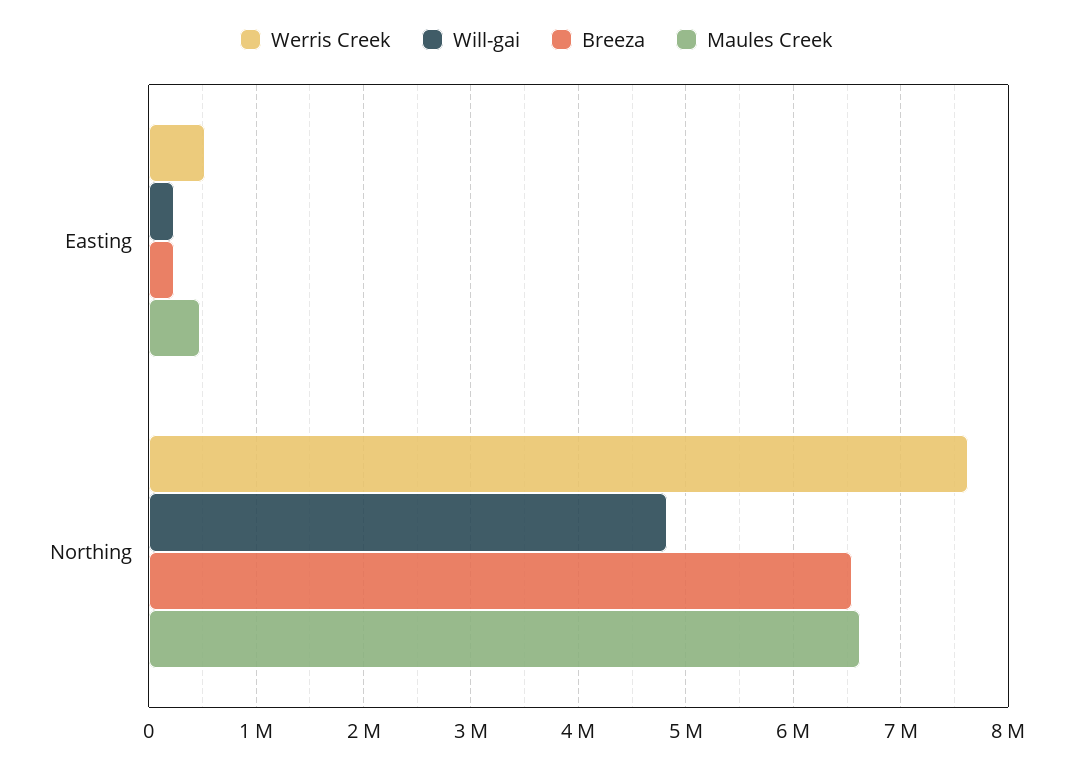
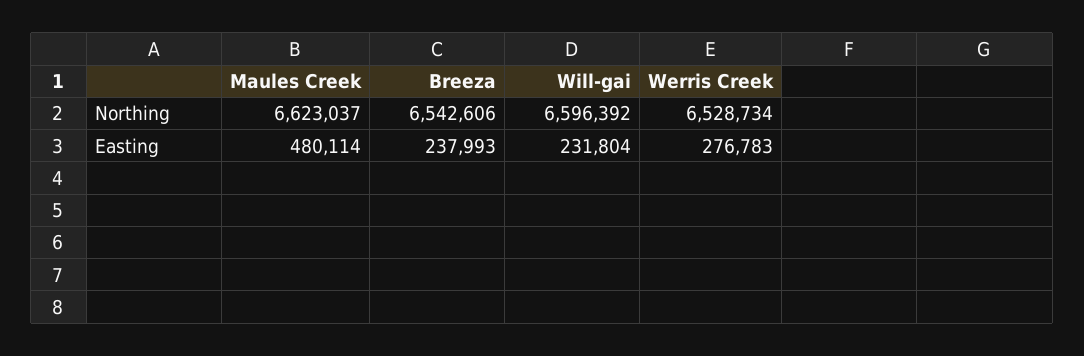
Werris Creek, Easting: 500000 -> 276783
Werris Creek, Northing: 7600000 -> 6528734
Will-gai, Northing: 4800000 -> 6596392

